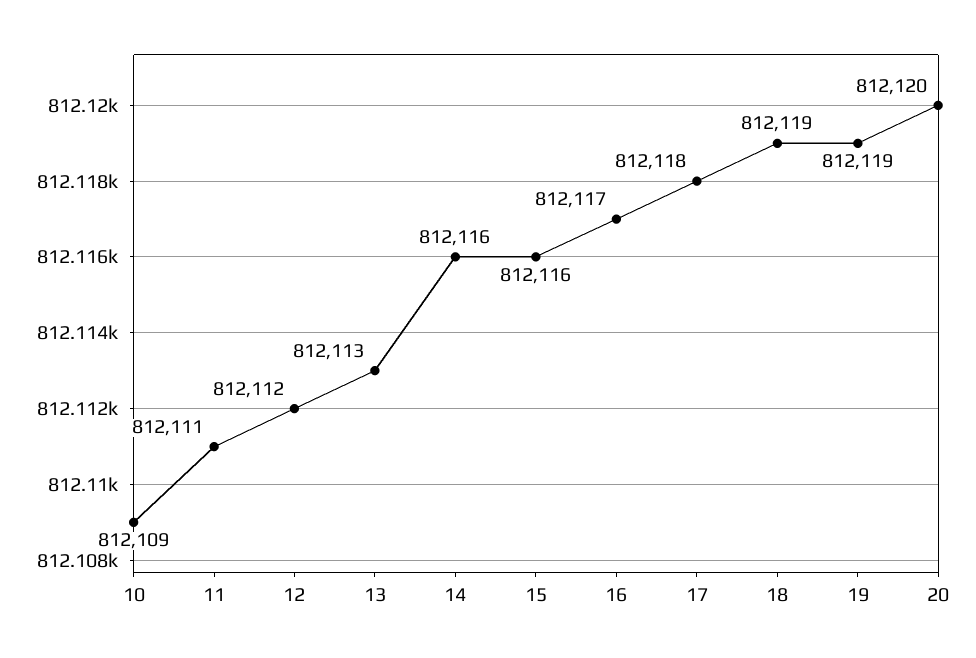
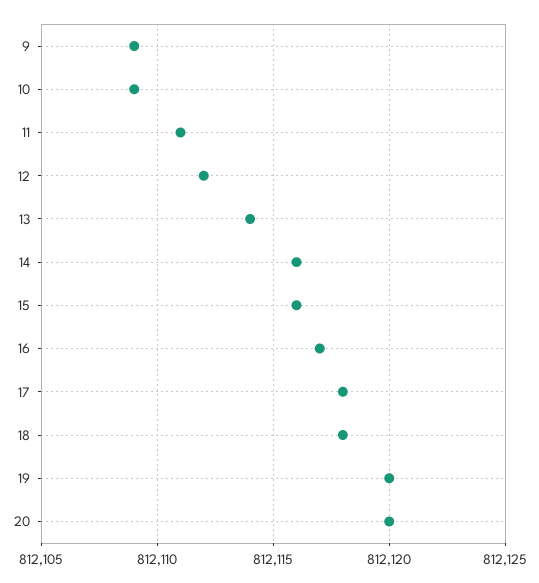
13: 812113 -> 812114
18: 812119 -> 812118
19: 812119 -> 812120
9: none -> 812109

